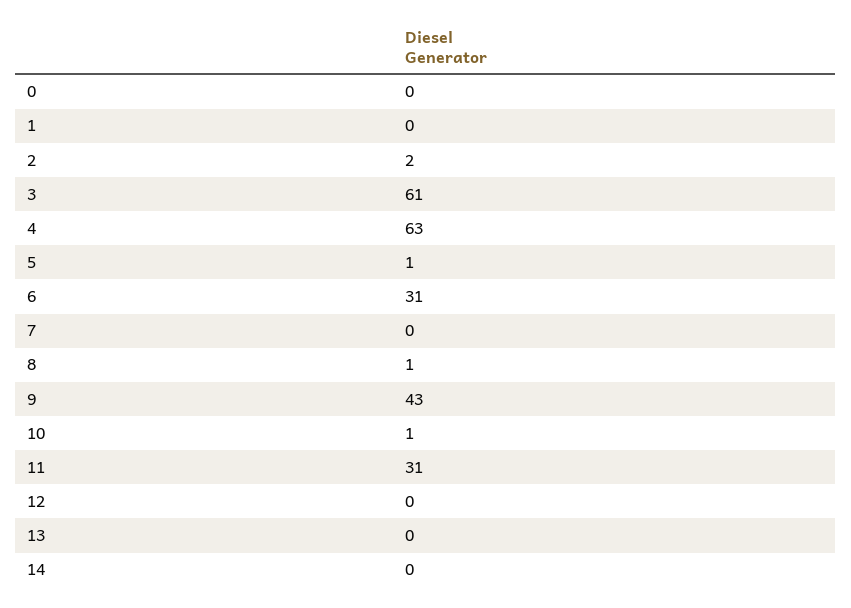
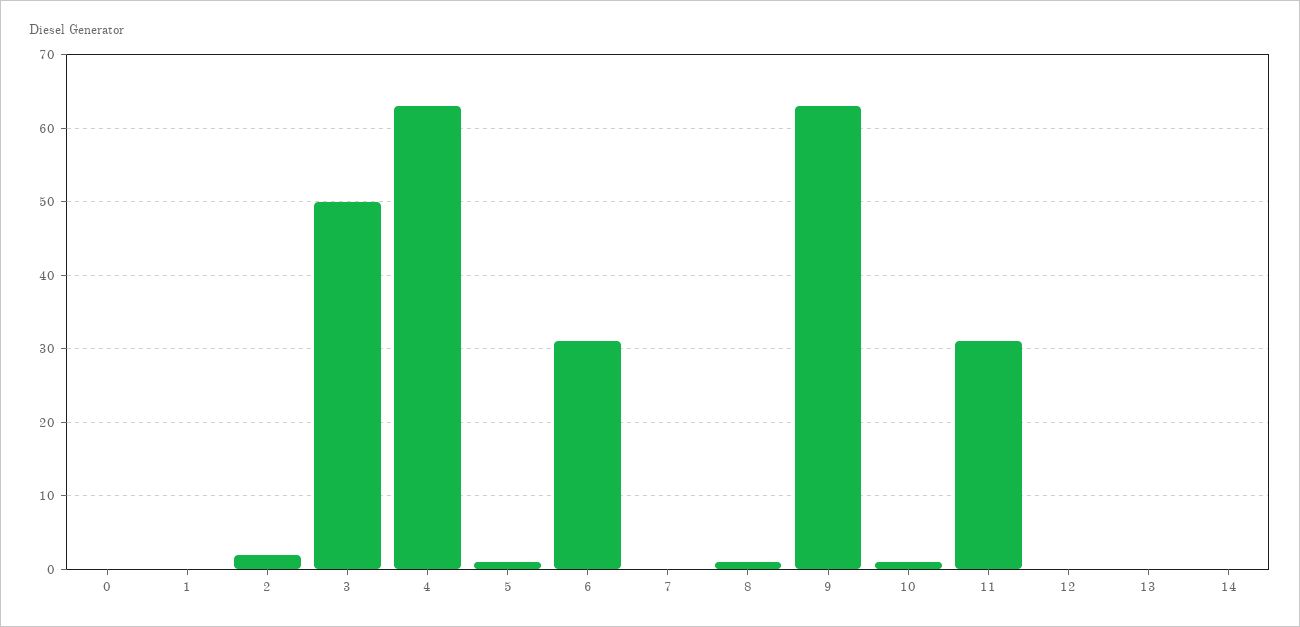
3: 61 -> 50
9: 43 -> 63

